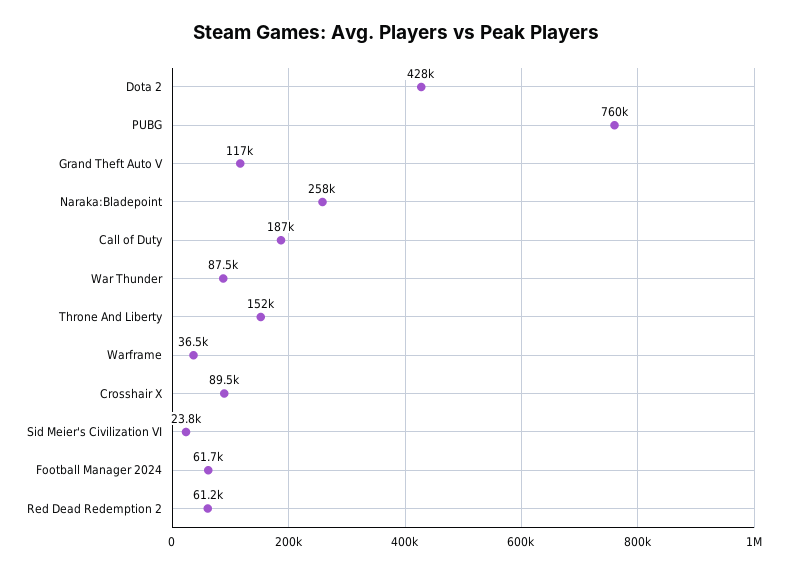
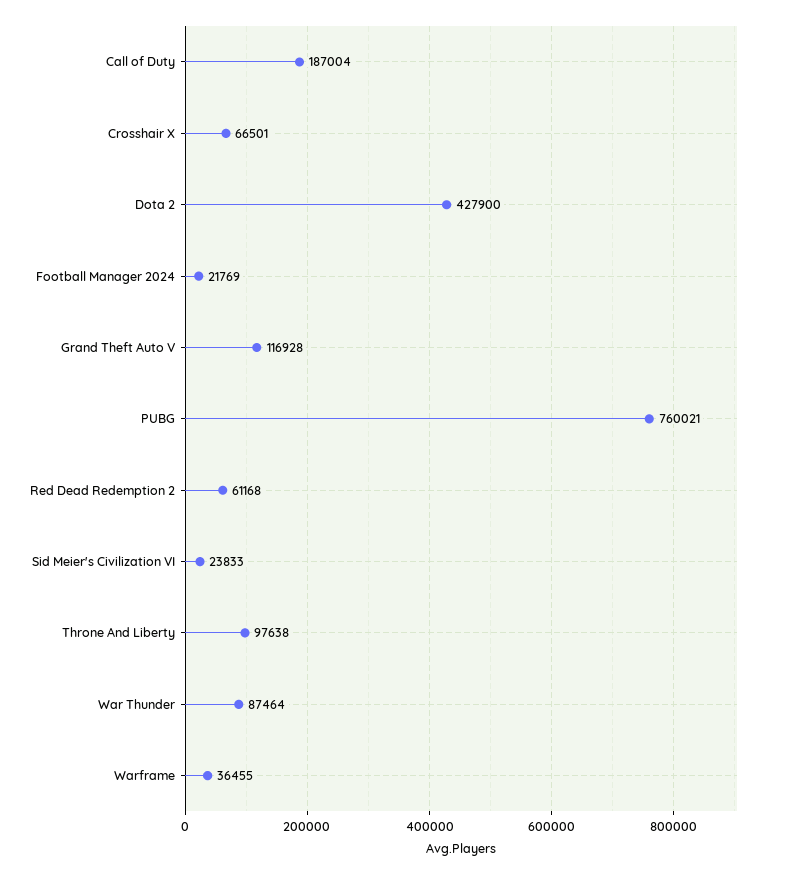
Naraka:Bladepoint: 258000 -> none
Throne And Liberty: 152000 -> 97638
Crosshair X: 89500 -> 66501
Football Manager 2024: 61700 -> 21769

